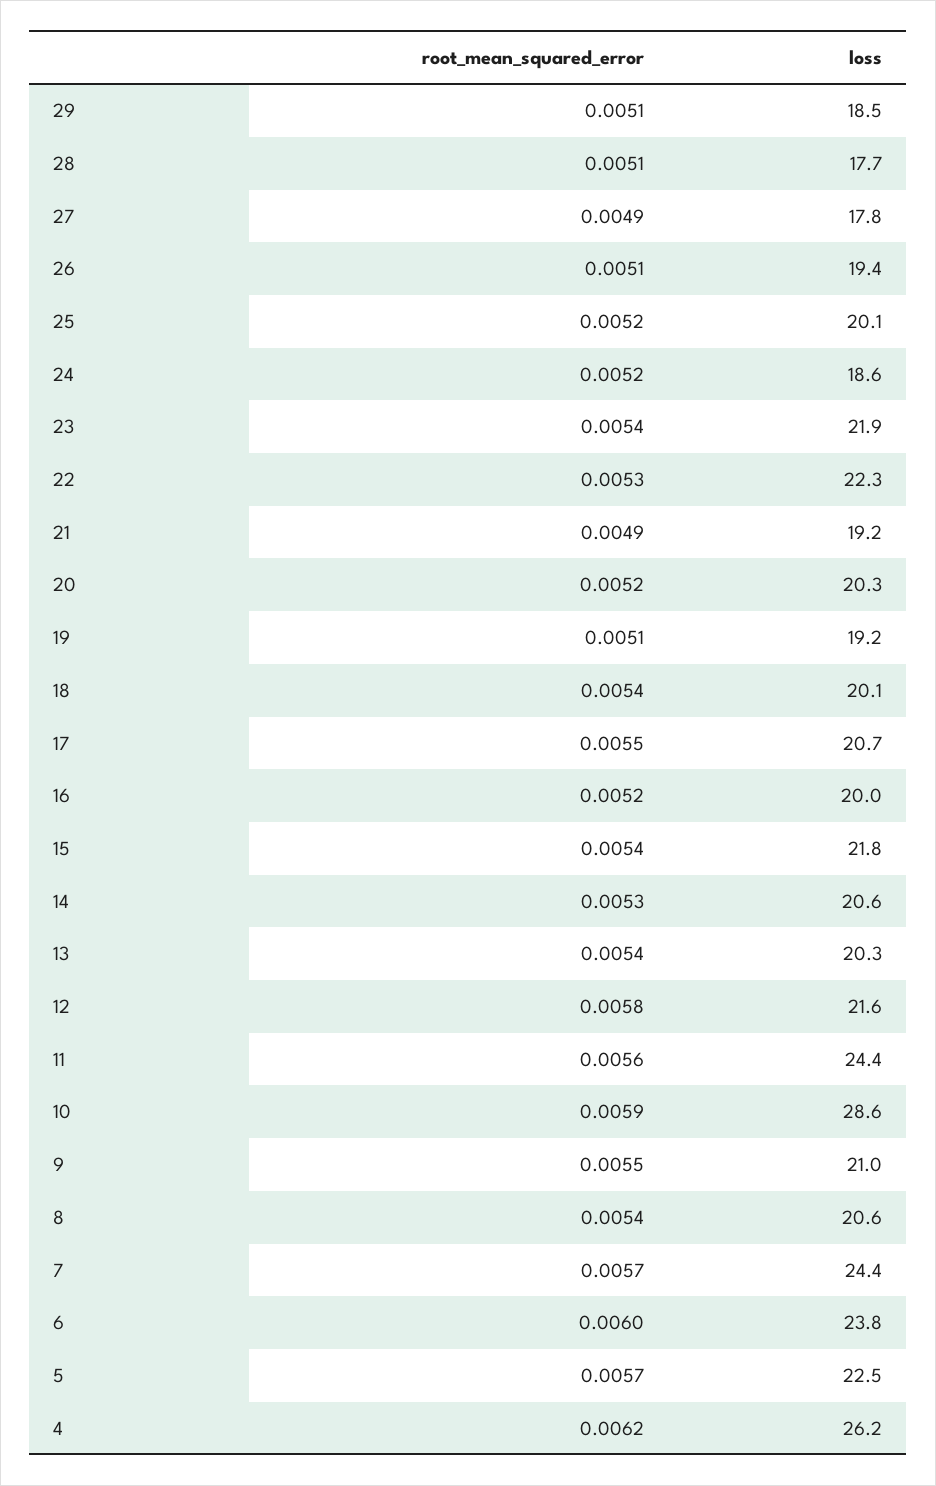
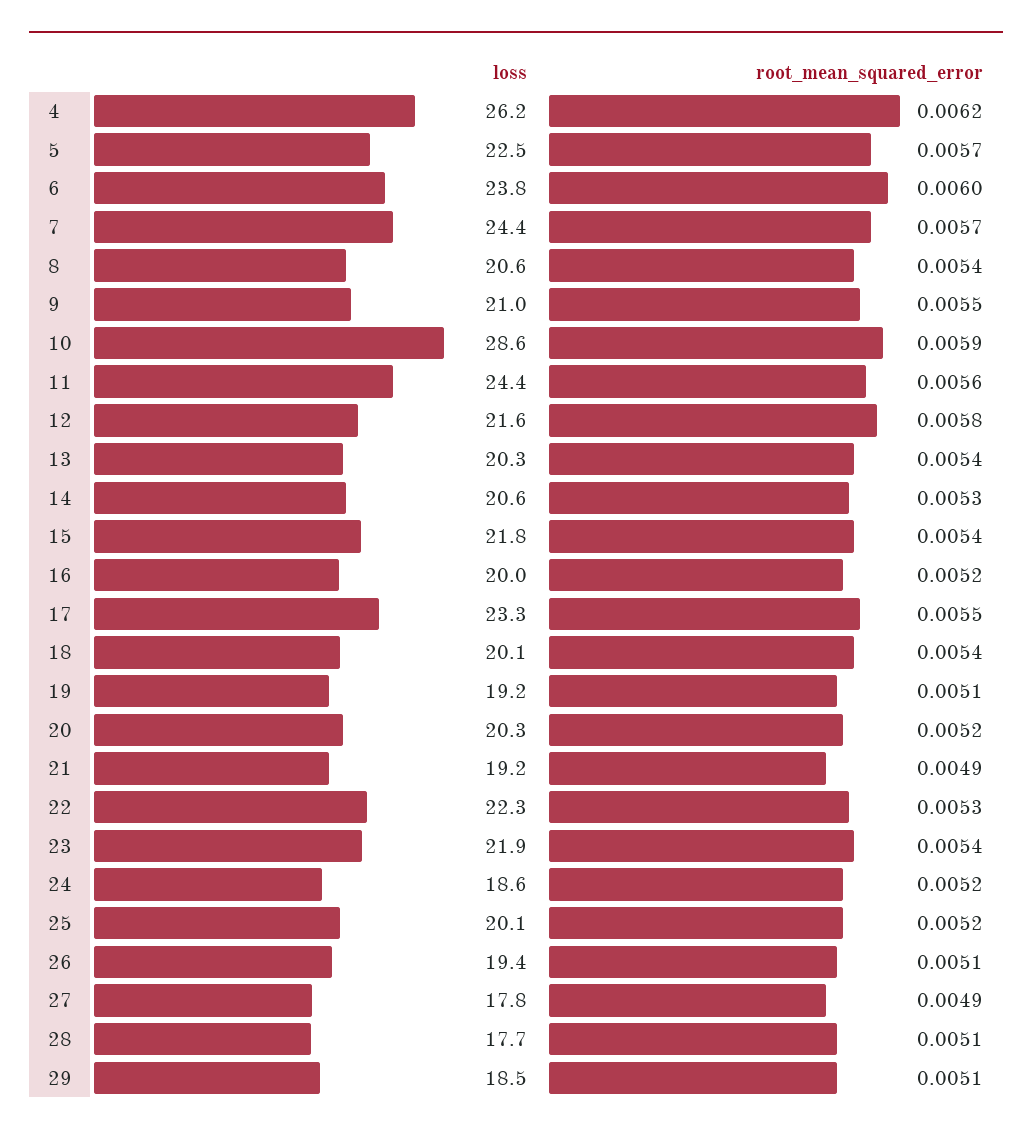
loss, 17: 20.7 -> 23.3

